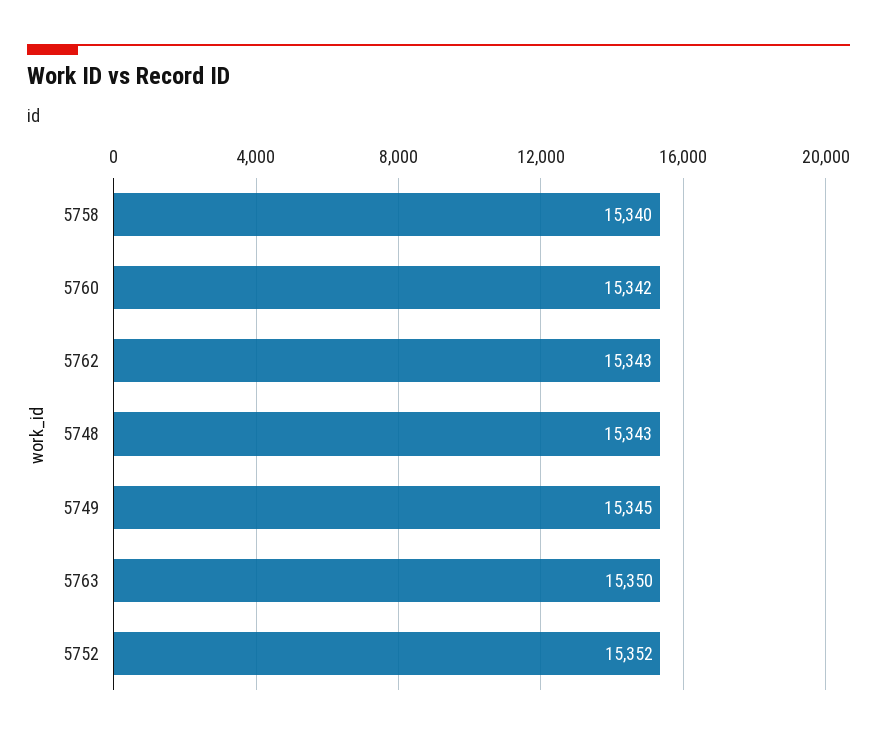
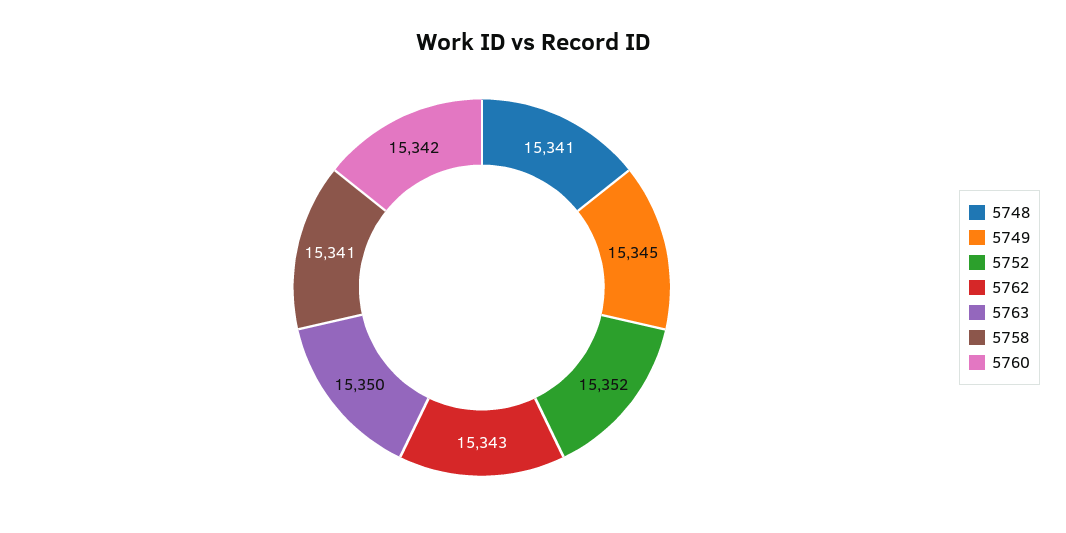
5758: 15340 -> 15341
5748: 15343 -> 15341

